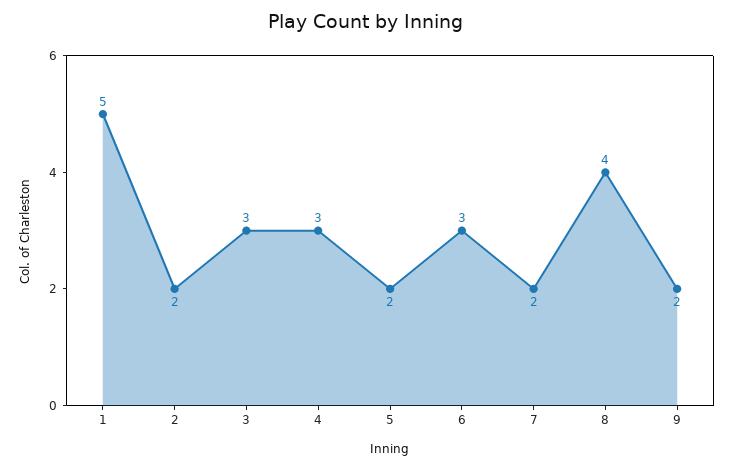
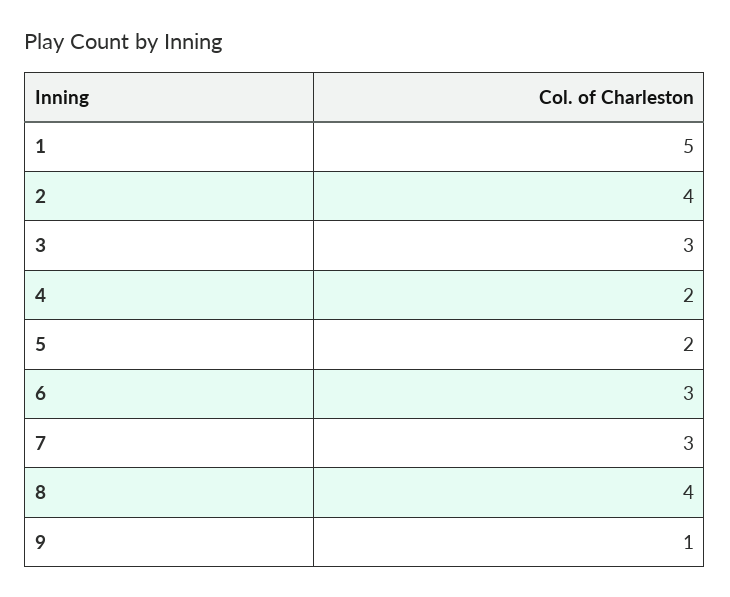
2: 2 -> 4
4: 3 -> 2
7: 2 -> 3
9: 2 -> 1

